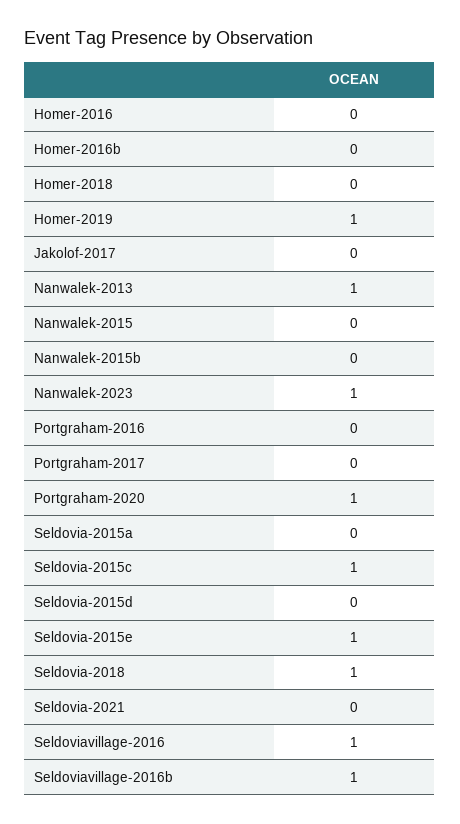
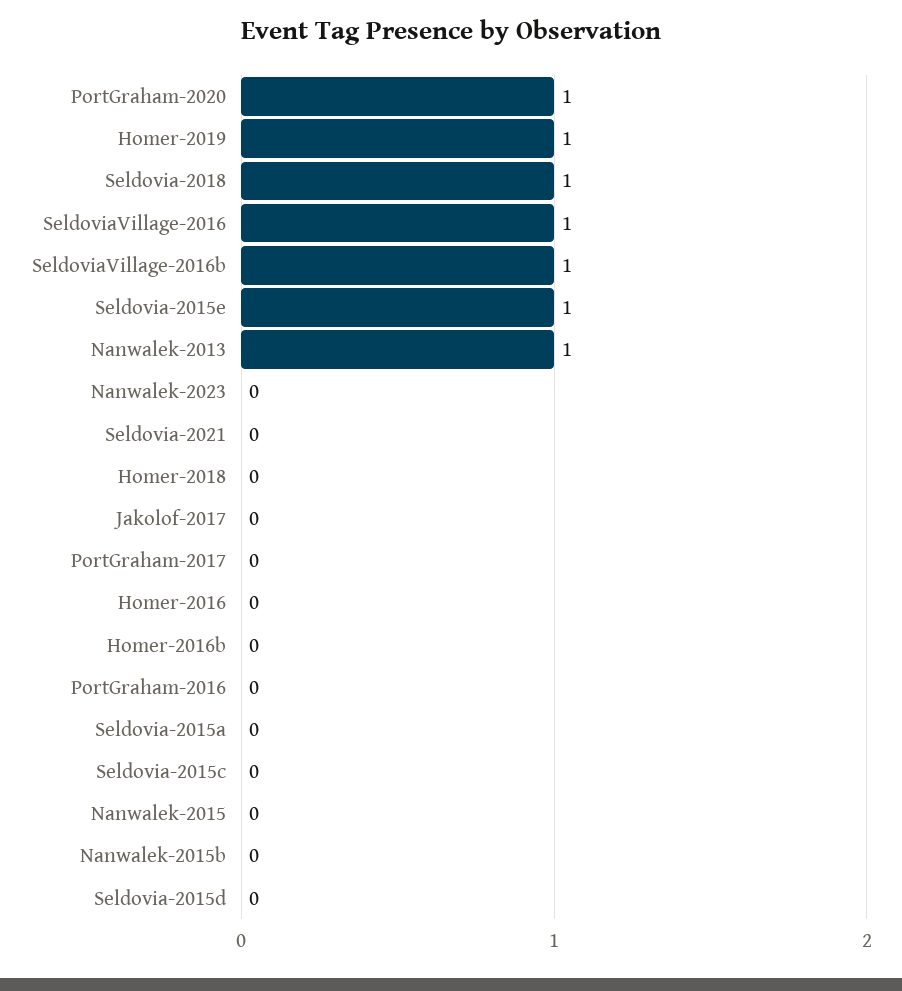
Nanwalek-2023: 1 -> 0
Seldovia-2015c: 1 -> 0

